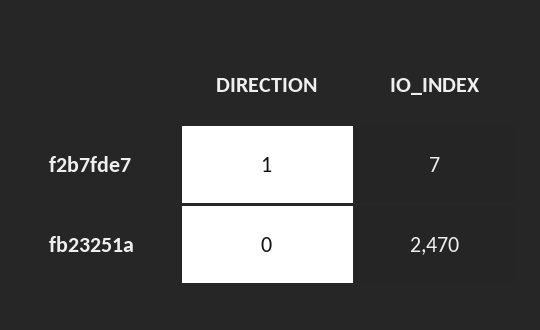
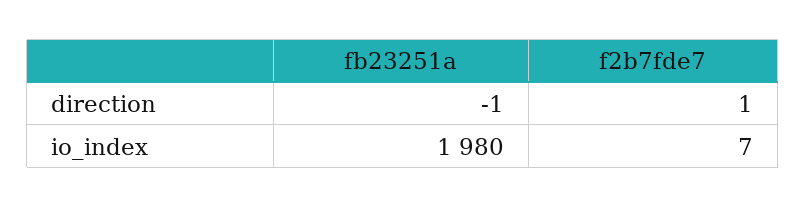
DIRECTION, fb23251a: 0 -> -1
IO_INDEX, fb23251a: 2470 -> 1980

